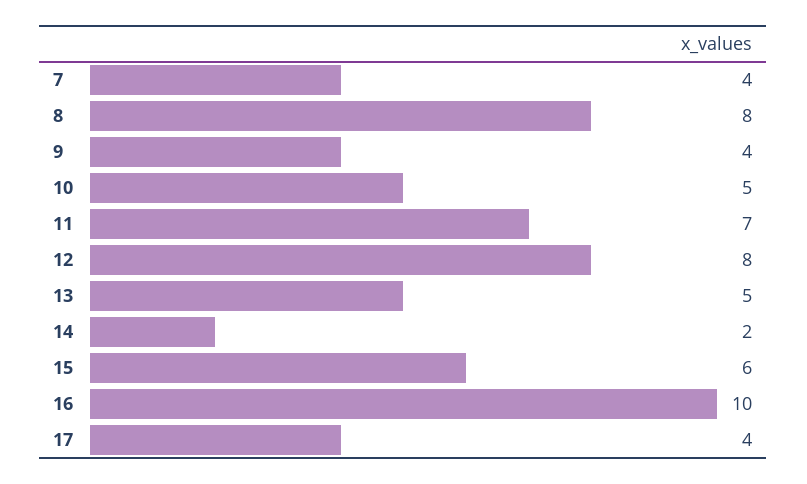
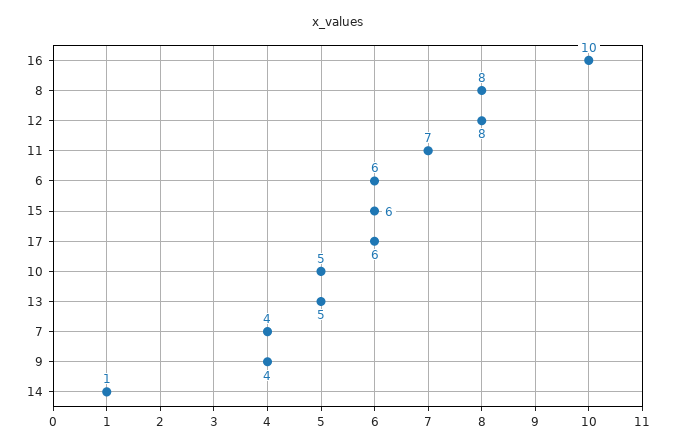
14: 2 -> 1
17: 4 -> 6
6: none -> 6

